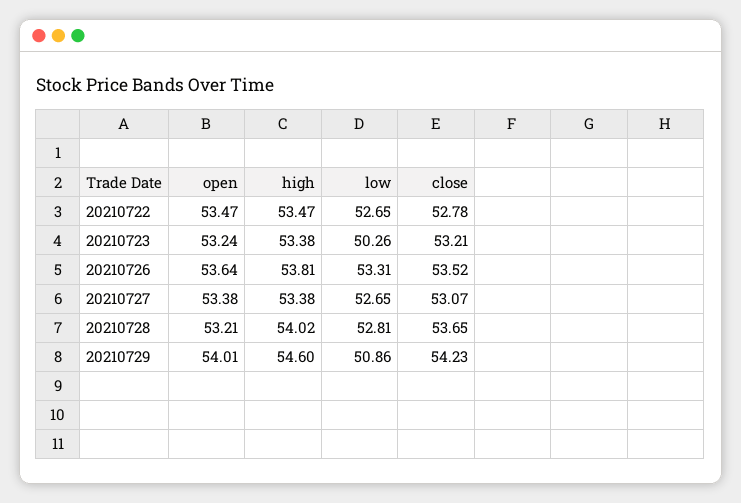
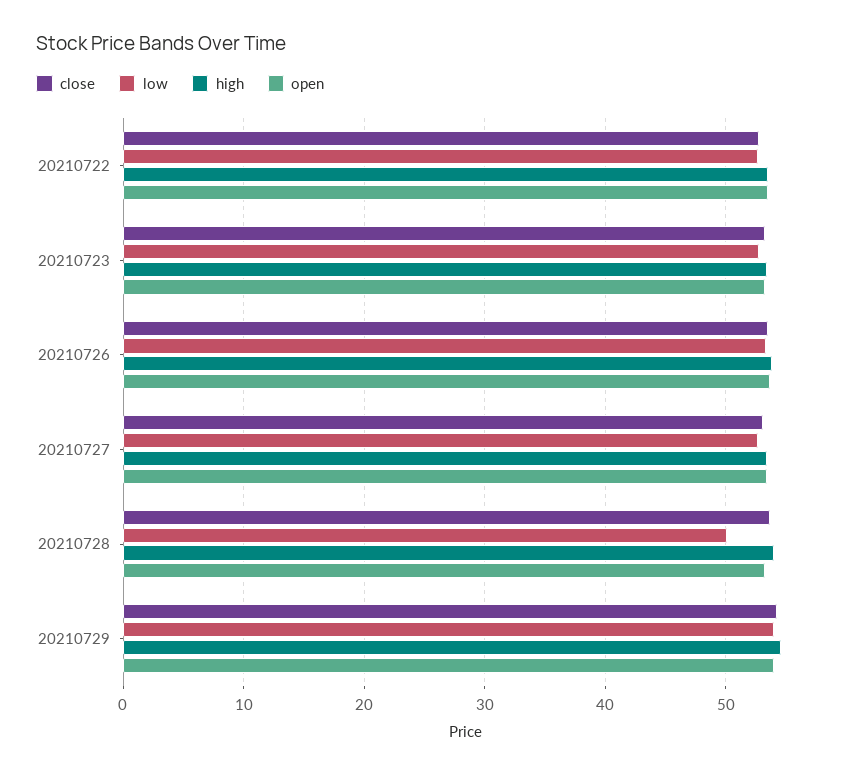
low, 20210723: 50.26 -> 53
low, 20210728: 52.81 -> 50
low, 20210729: 50.86 -> 54

